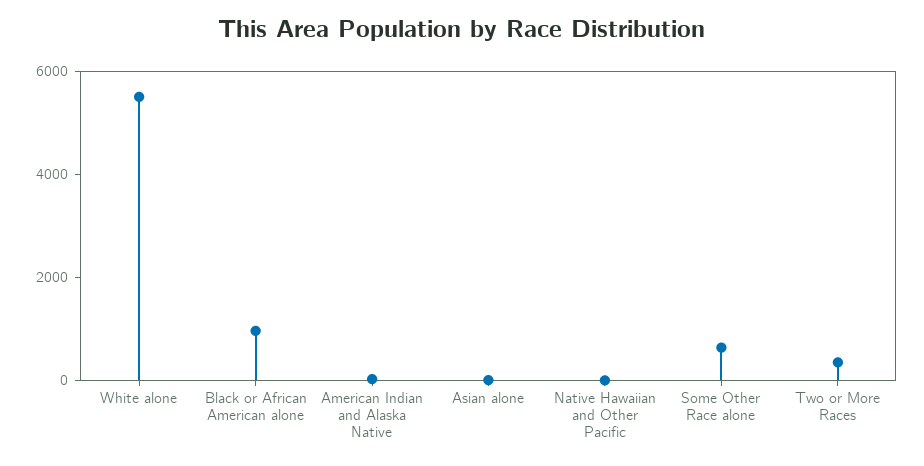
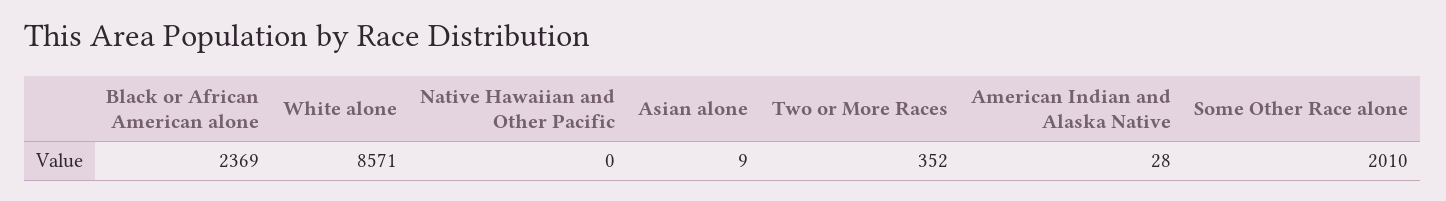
White alone: 5500 -> 8571
Black or African American alone: 1000 -> 2369
Some Other Race alone: 500 -> 2010

